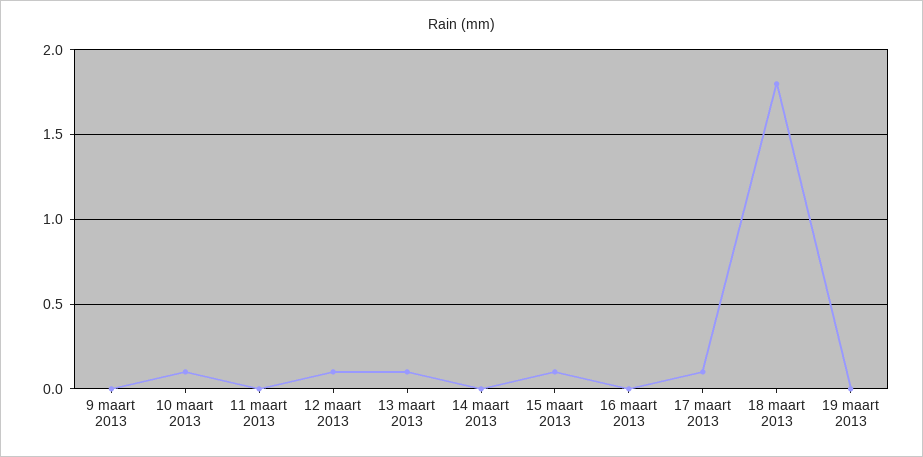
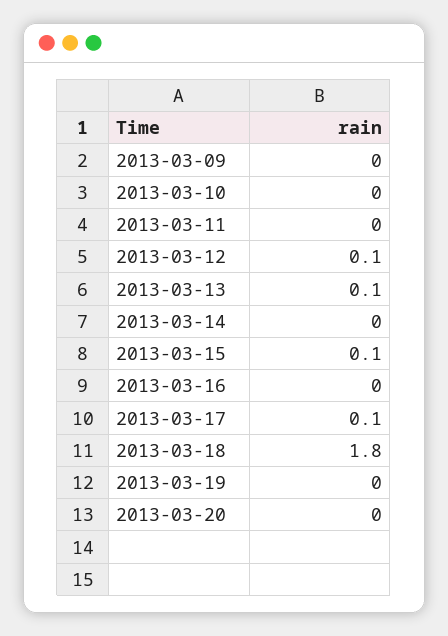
10 maart 2013: 0.1 -> 0
2013-03-20: none -> 0

